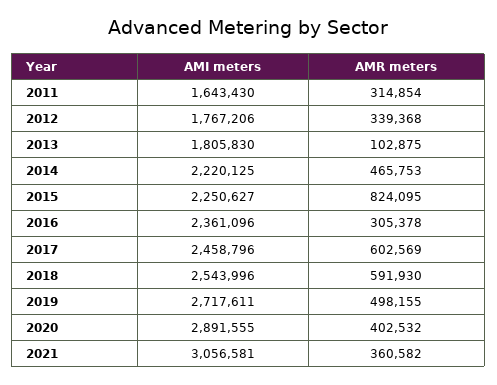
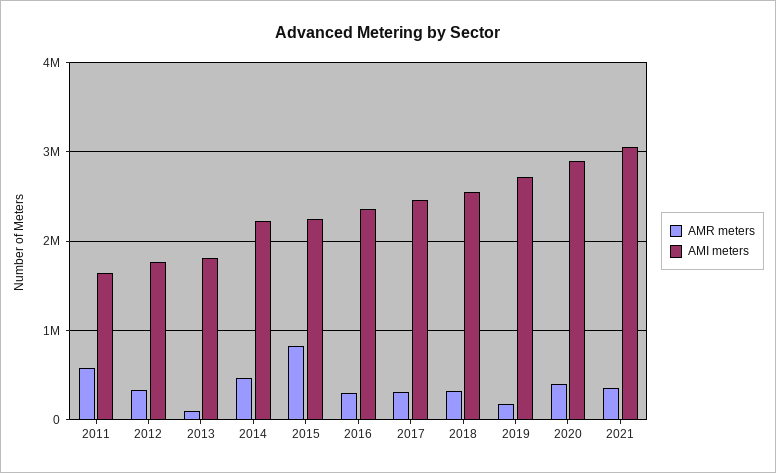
AMR meters, 2011: 314854 -> 600000
AMR meters, 2017: 602569 -> 300000
AMR meters, 2018: 591930 -> 300000
AMR meters, 2019: 498155 -> 200000

